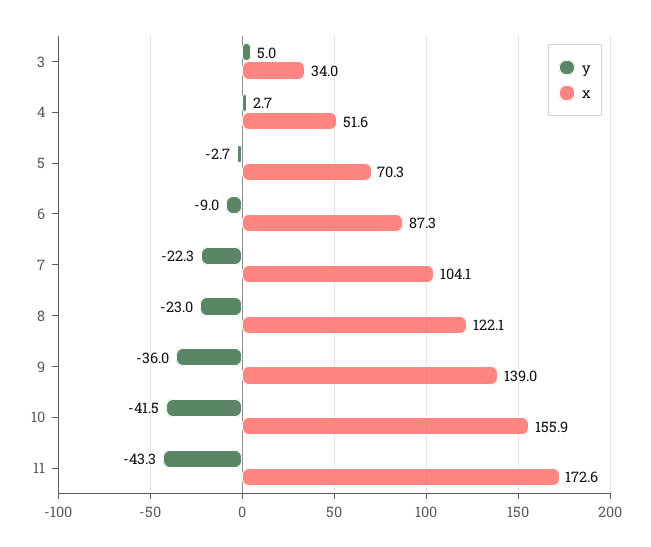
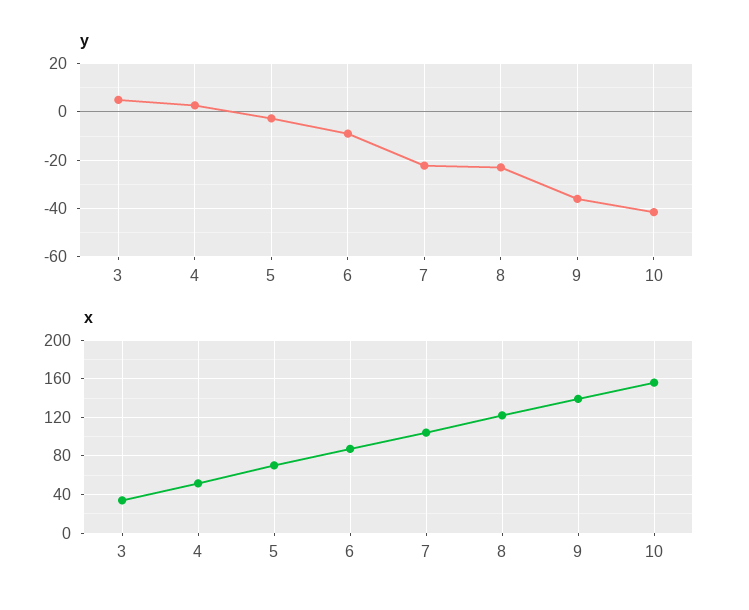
y, 11: -43.3 -> none
x, 11: 172.6 -> none

